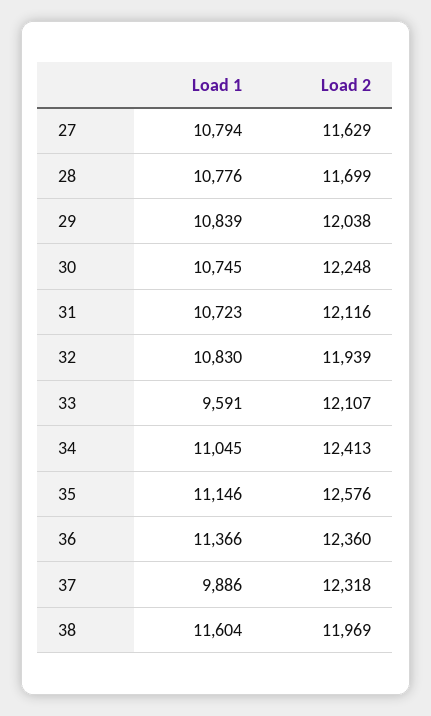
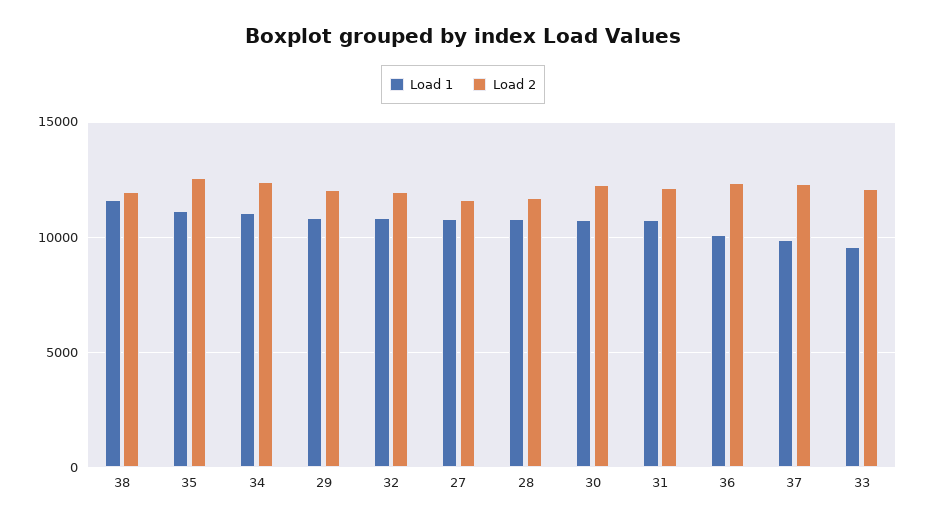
Load 1, 36: 11366 -> 10000

